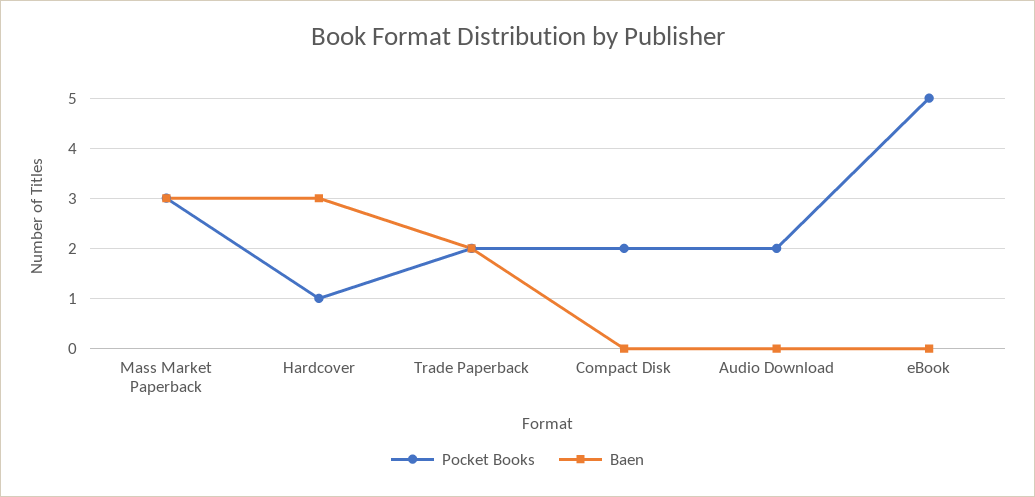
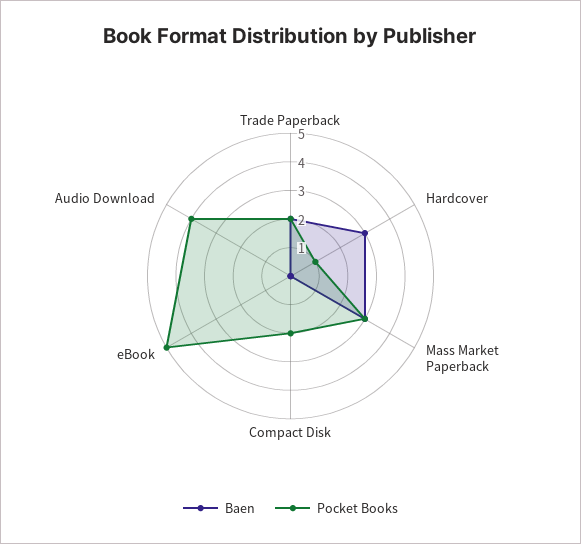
Pocket Books, Audio Download: 2 -> 4

